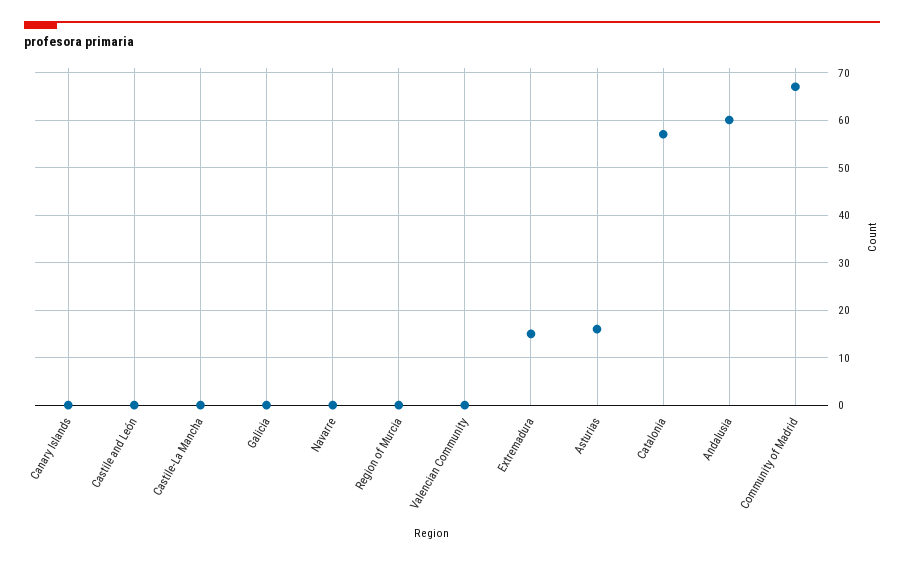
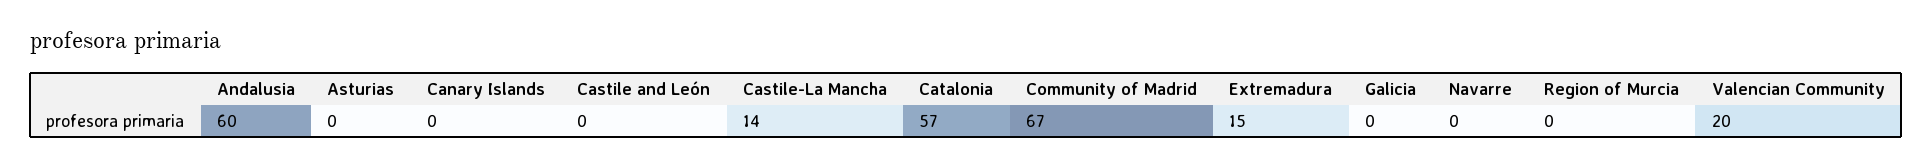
Castile-La Mancha: 0 -> 14
Valencian Community: 0 -> 20
Asturias: 15 -> 0

